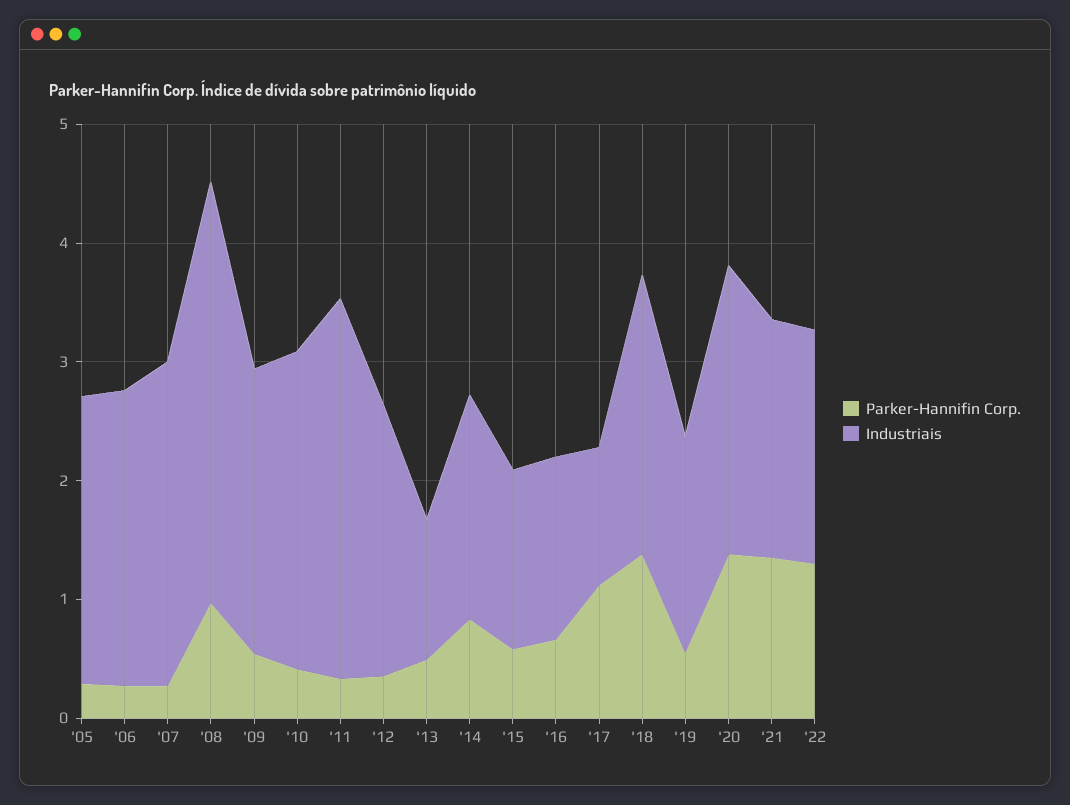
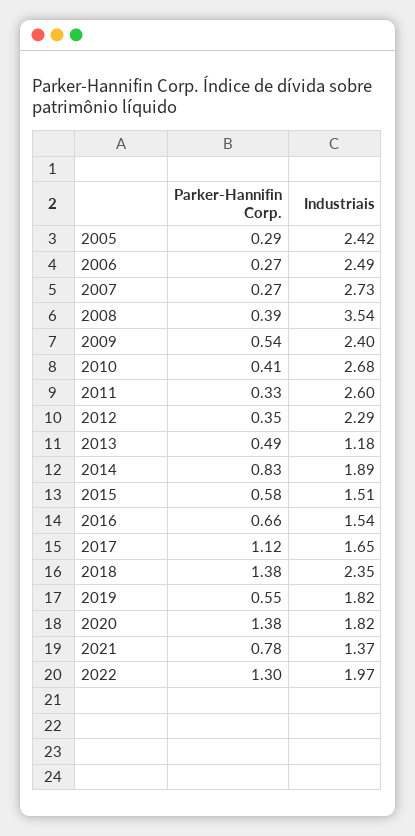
Parker-Hannifin Corp., '08: 1 -> 0.39
Industriais, '11: 3.2 -> 2.6
Industriais, '17: 1.2 -> 1.65
Industriais, '20: 2.4 -> 1.82
Parker-Hannifin Corp., '21: 1.4 -> 0.78
Industriais, '21: 2 -> 1.37

